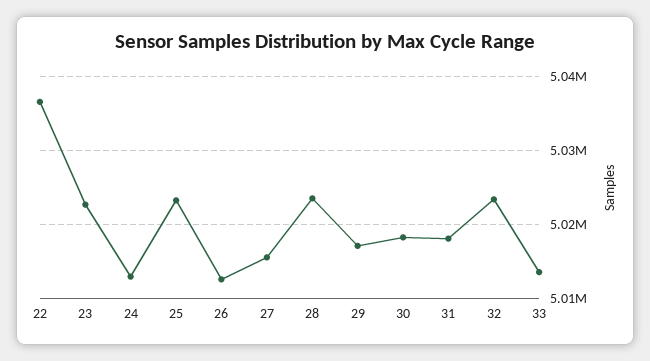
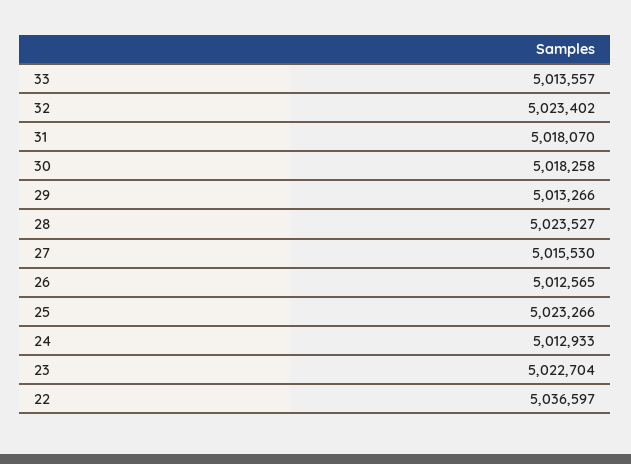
29: 5017000 -> 5013266

